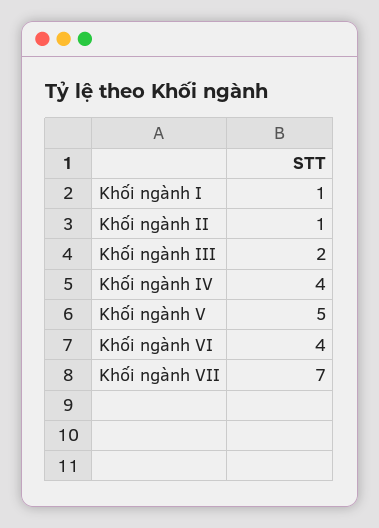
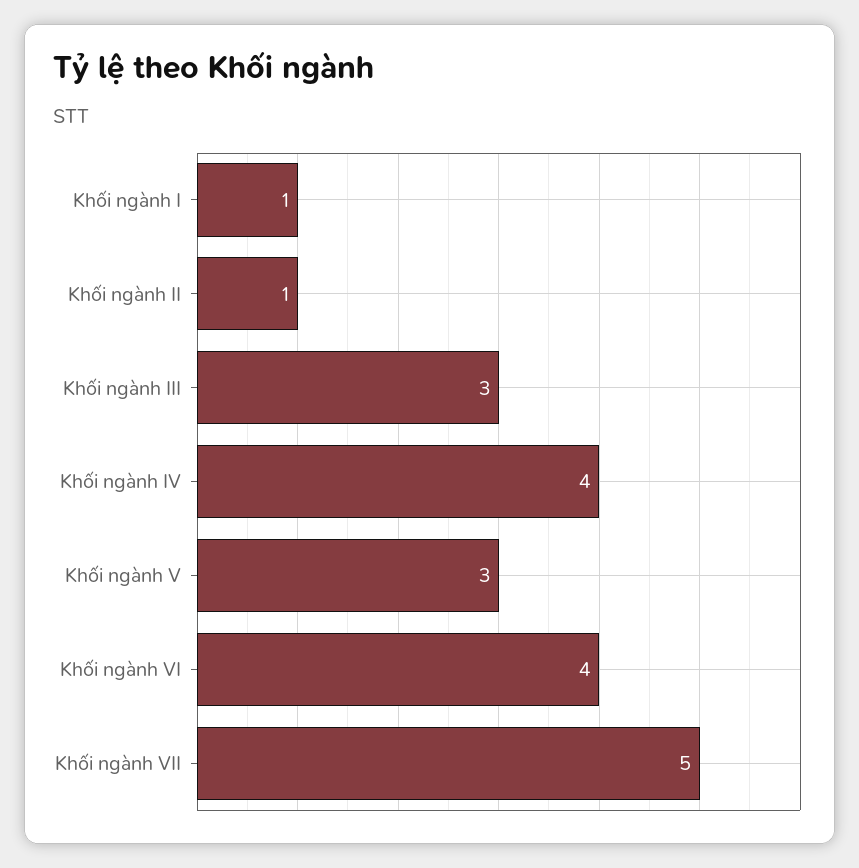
Khối ngành III: 2 -> 3
Khối ngành V: 5 -> 3
Khối ngành VII: 7 -> 5

